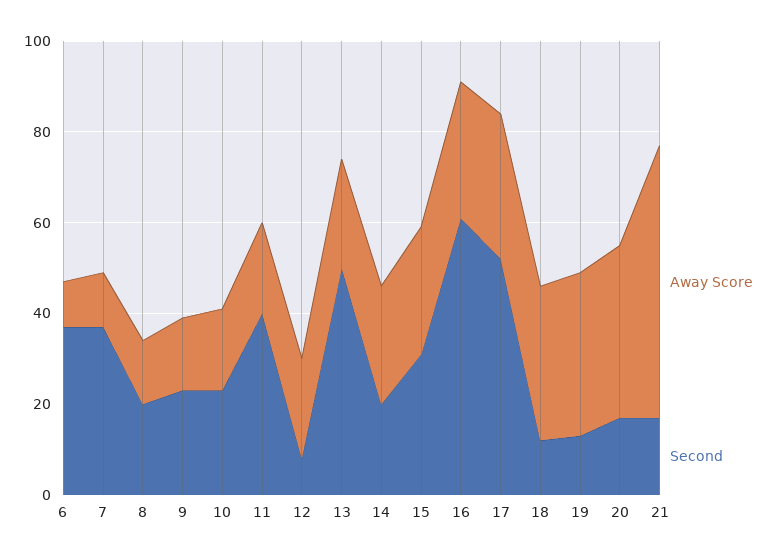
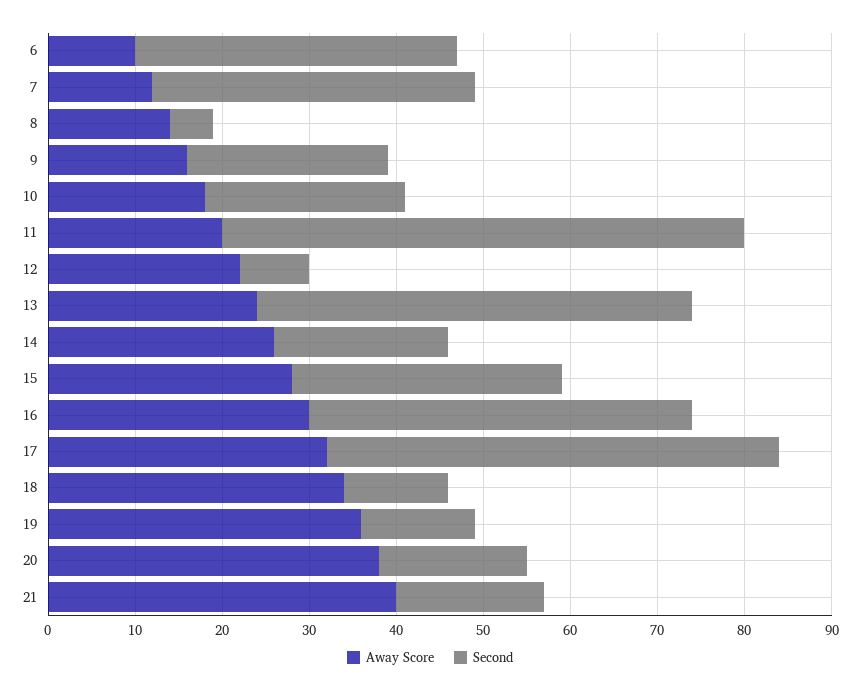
Second, 8: 20 -> 5
Second, 11: 40 -> 60
Second, 16: 60 -> 44
Away Score, 21: 60 -> 40

